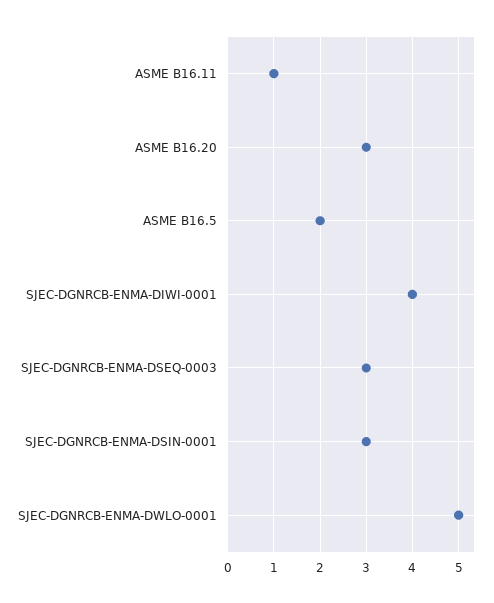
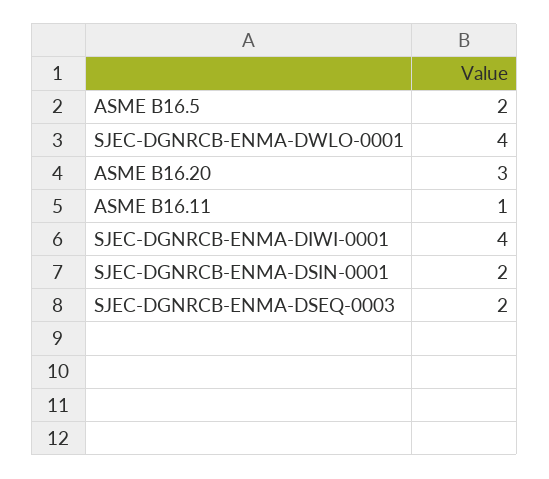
SJEC-DGNRCB-ENMA-DSEQ-0003: 3 -> 2
SJEC-DGNRCB-ENMA-DSIN-0001: 3 -> 2
SJEC-DGNRCB-ENMA-DWLO-0001: 5 -> 4

